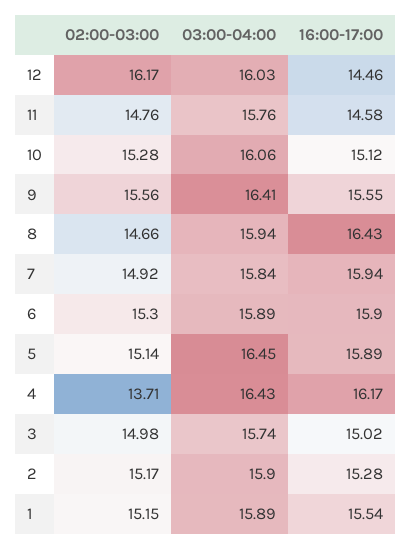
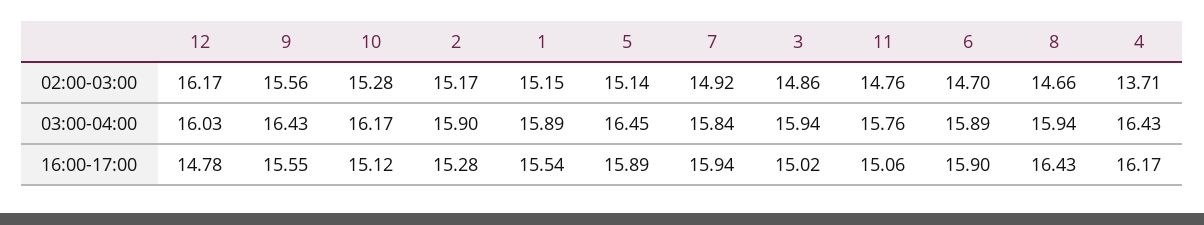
16:00-17:00, 12: 14.46 -> 14.78
16:00-17:00, 11: 14.58 -> 15.06
03:00-04:00, 10: 16.06 -> 16.17
03:00-04:00, 9: 16.41 -> 16.43
02:00-03:00, 6: 15.3 -> 14.7
02:00-03:00, 3: 14.98 -> 14.86
03:00-04:00, 3: 15.74 -> 15.94

